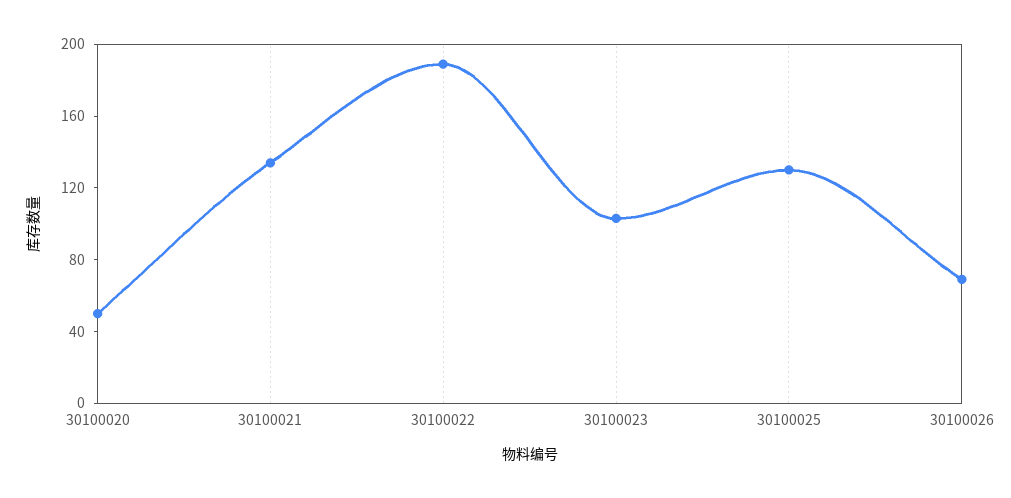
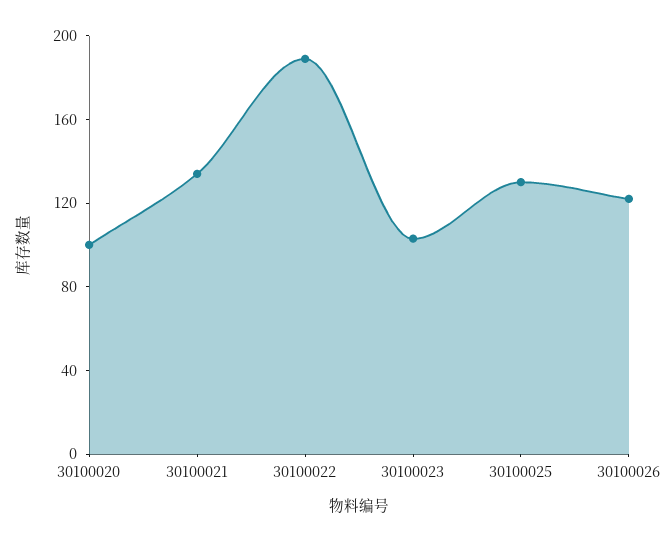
30100020: 50 -> 100
30100026: 70 -> 120

